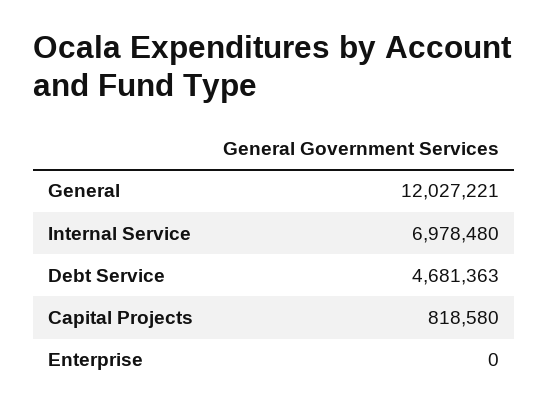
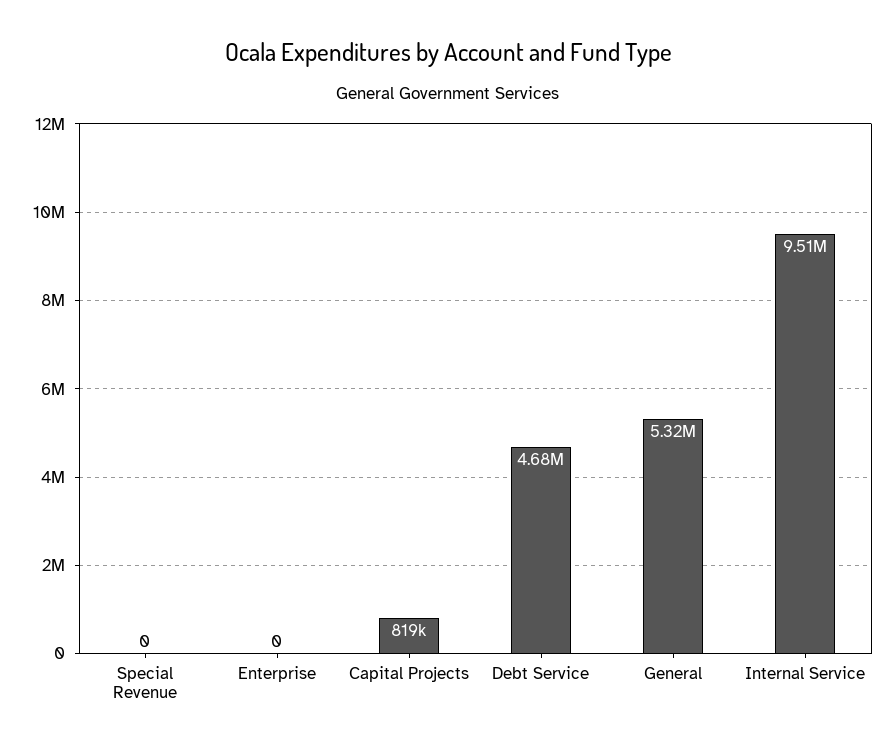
General: 12027221 -> 5320000
Internal Service: 6978480 -> 9510000
Special Revenue: none -> 0

